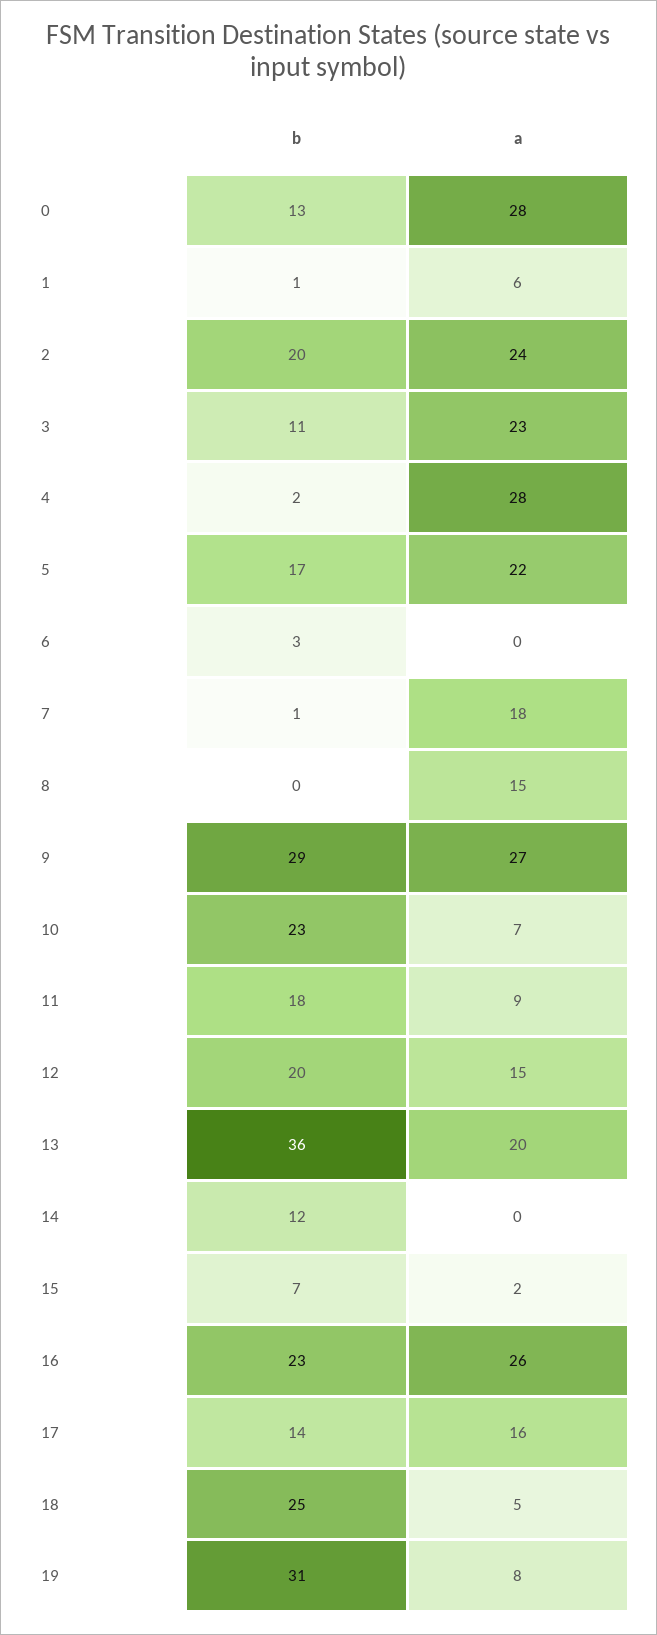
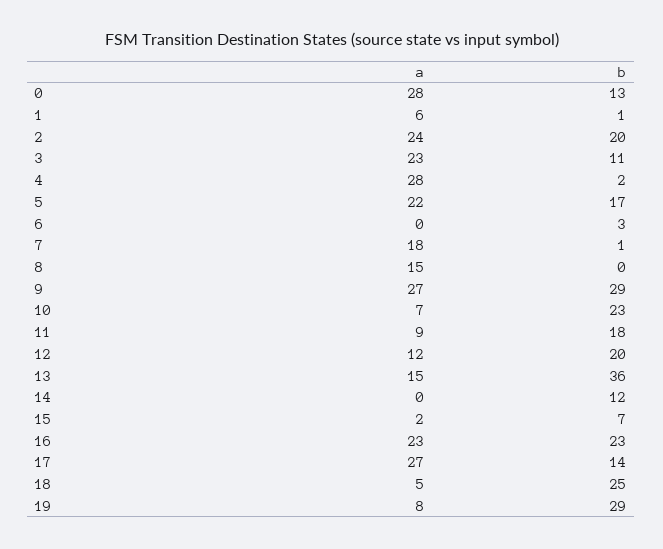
a, 12: 15 -> 12
a, 13: 20 -> 15
a, 16: 26 -> 23
a, 17: 16 -> 27
b, 19: 31 -> 29

